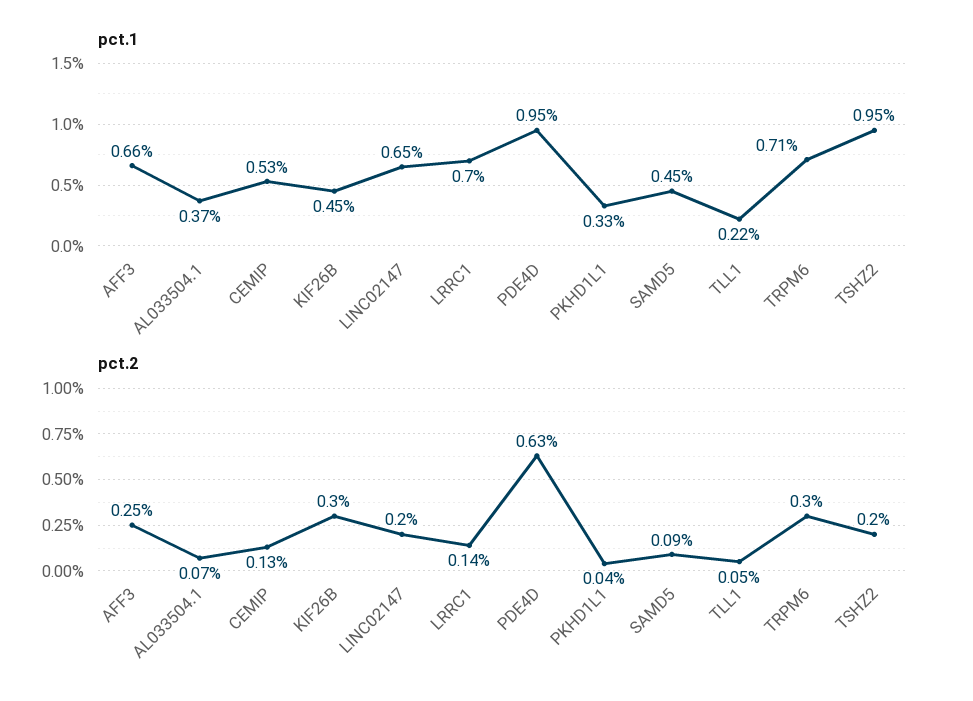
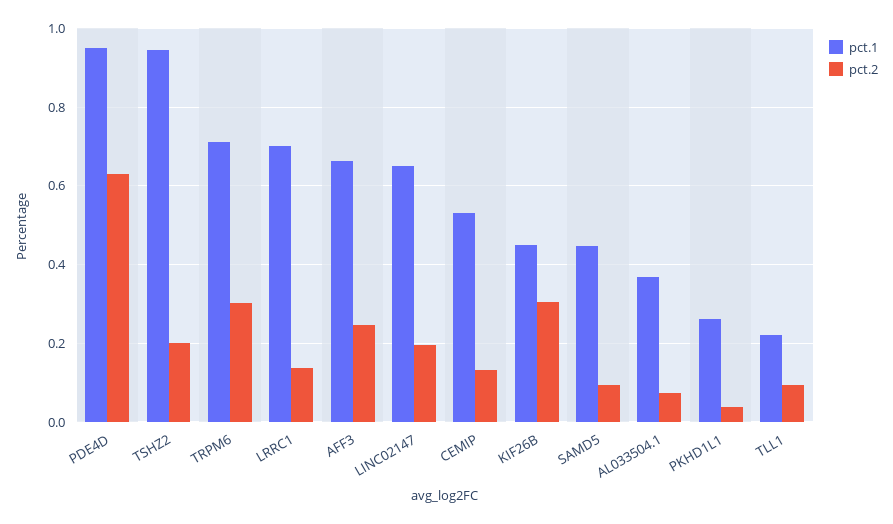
pct.1, PKHD1L1: 0.33 -> 0.26
pct.2, TLL1: 0.05 -> 0.1

